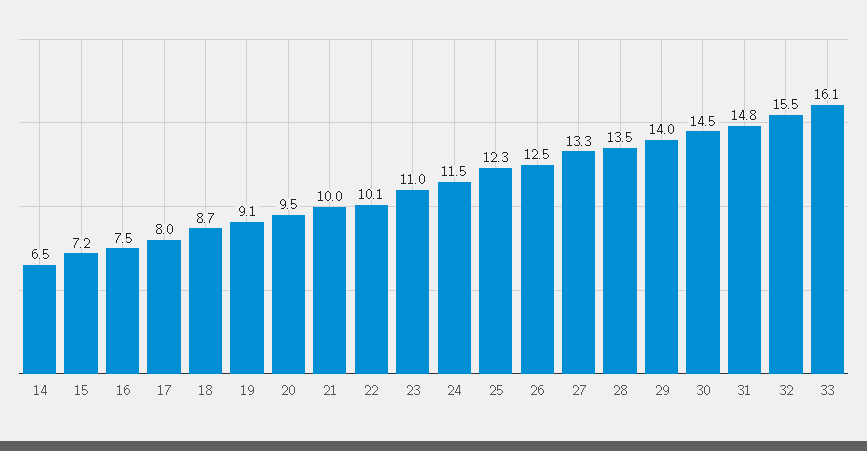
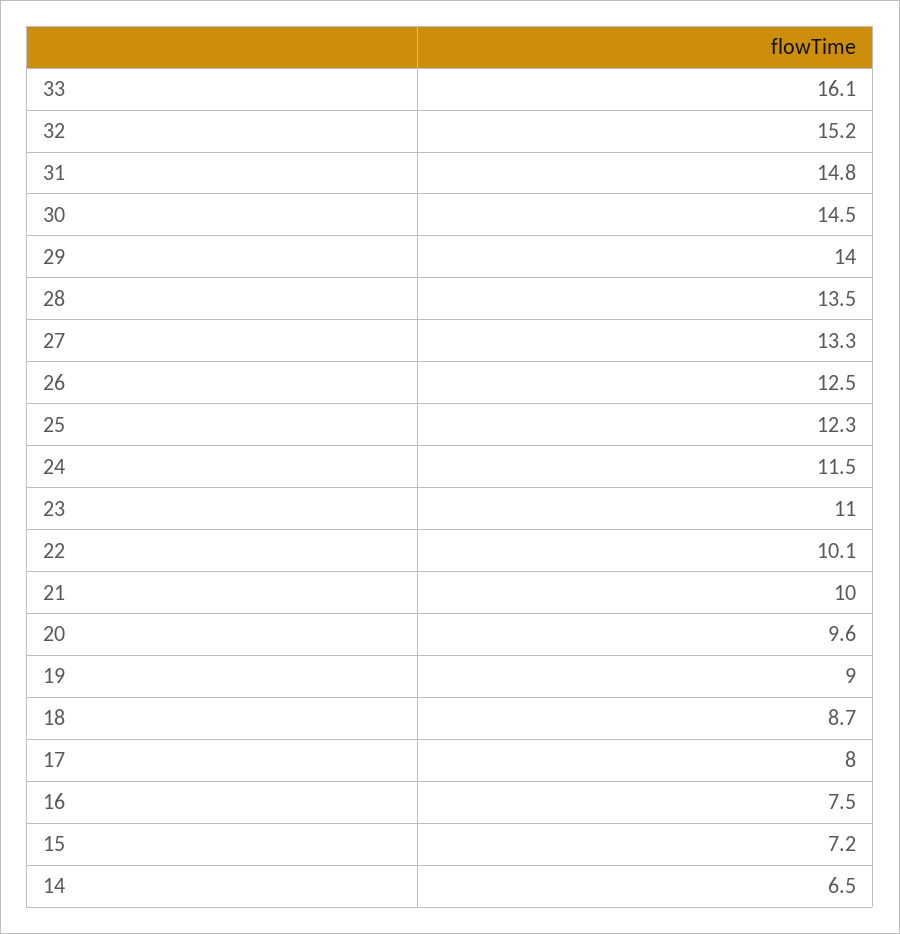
19: 9.1 -> 9
20: 9.5 -> 9.6
32: 15.5 -> 15.2

